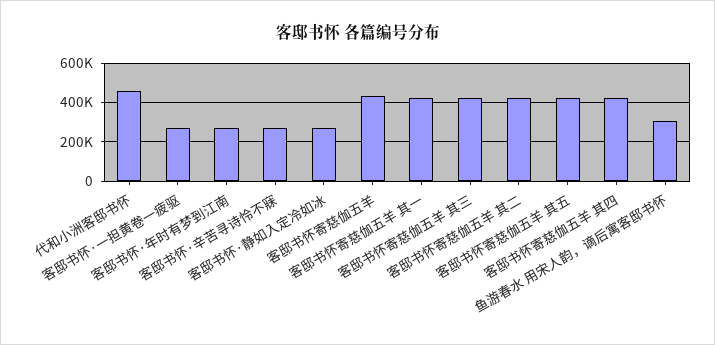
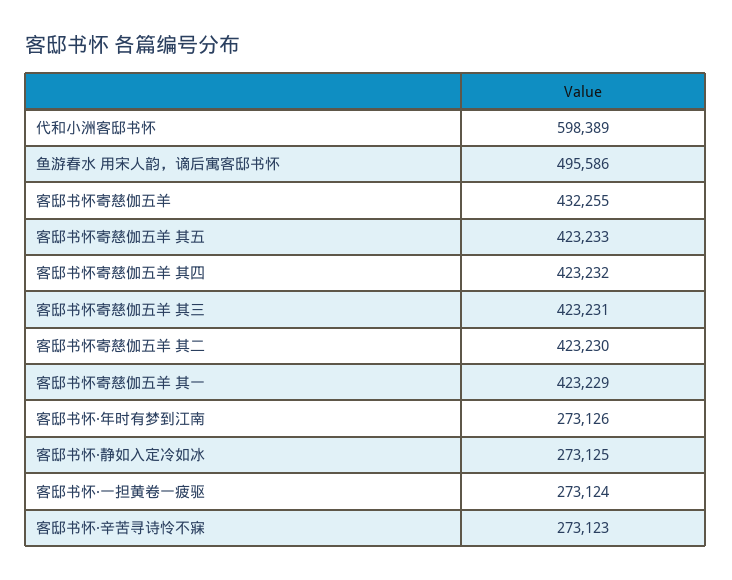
代和小洲客邸书怀: 450000 -> 598389
鱼游春水 用宋人韵，谪后寓客邸书怀: 300000 -> 495586

